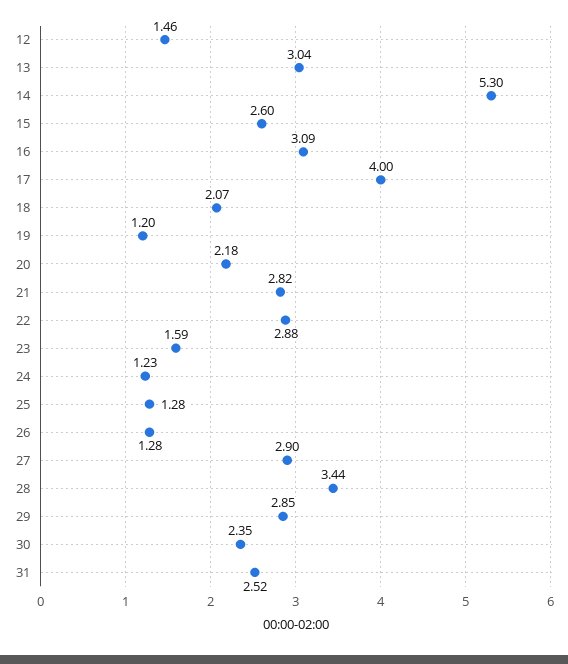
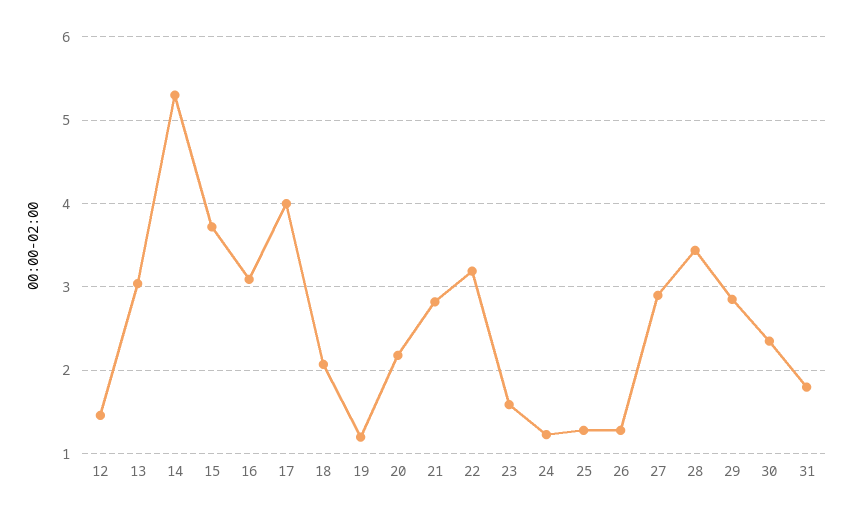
15: 2.6 -> 3.7
22: 2.88 -> 3.2
31: 2.52 -> 1.8

